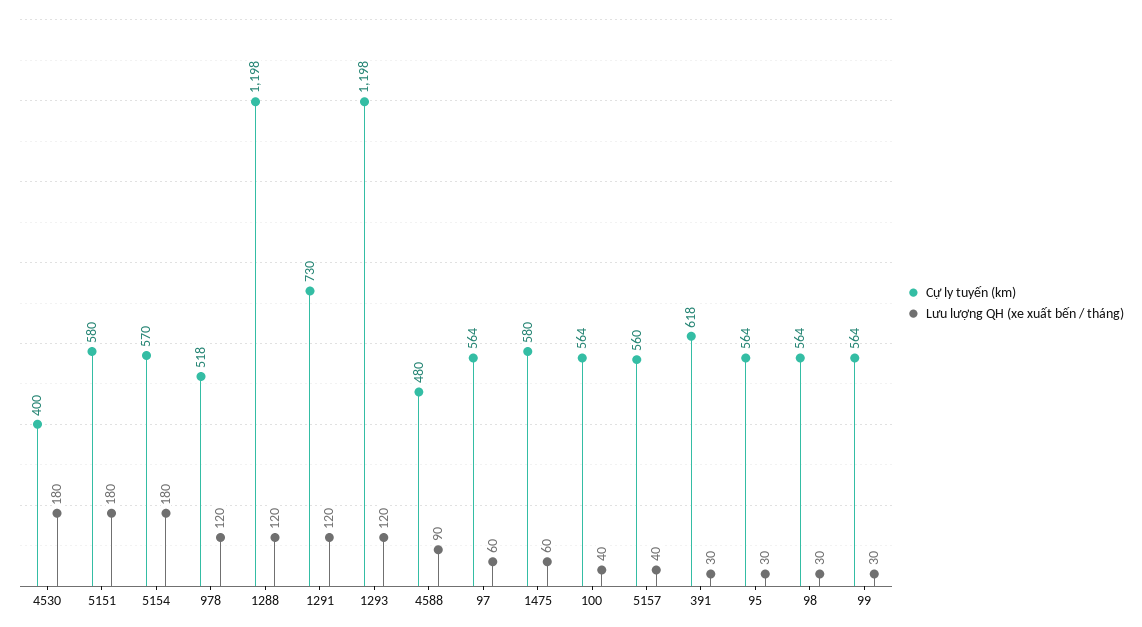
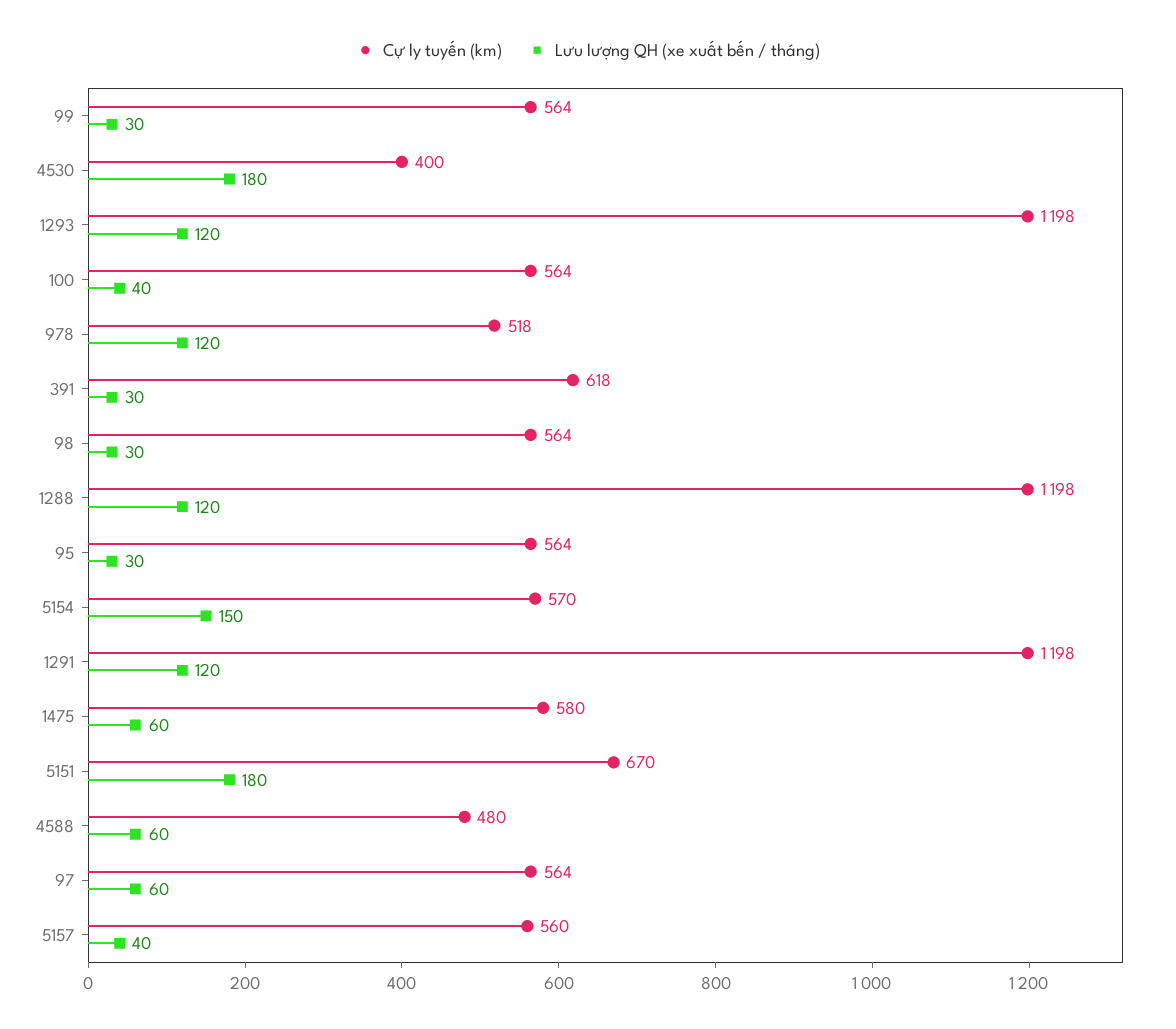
Cự ly tuyến (km), 5151: 580 -> 670
Lưu lượng QH (xe xuất bến / tháng), 5154: 180 -> 150
Cự ly tuyến (km), 1291: 730 -> 1198
Lưu lượng QH (xe xuất bến / tháng), 4588: 90 -> 60

